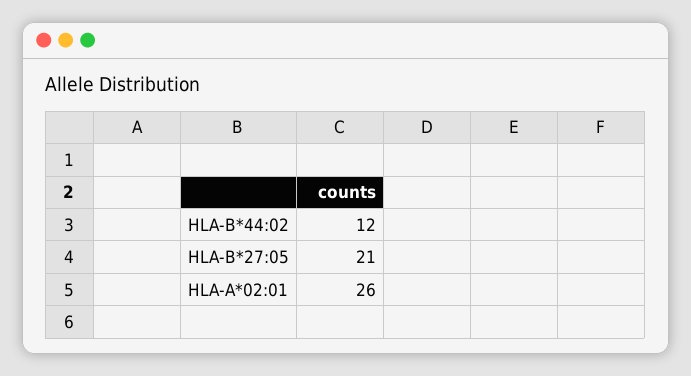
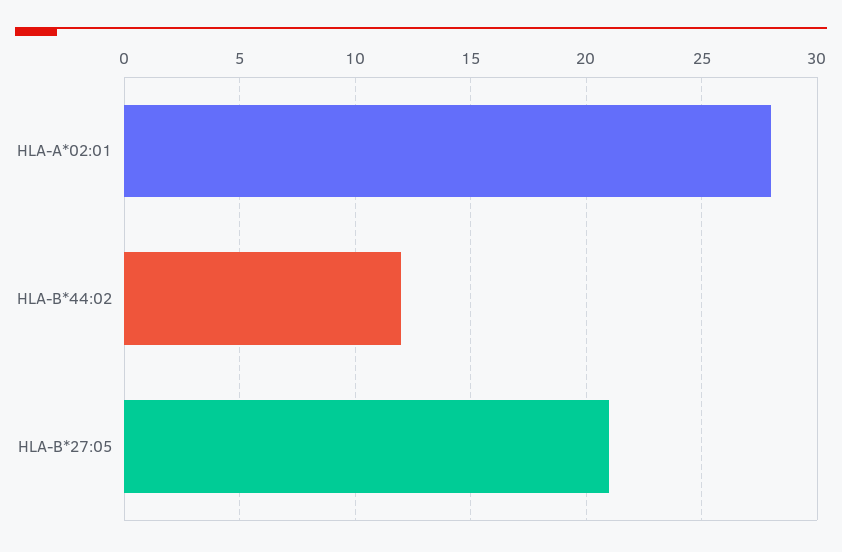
HLA-A*02:01: 26 -> 28

